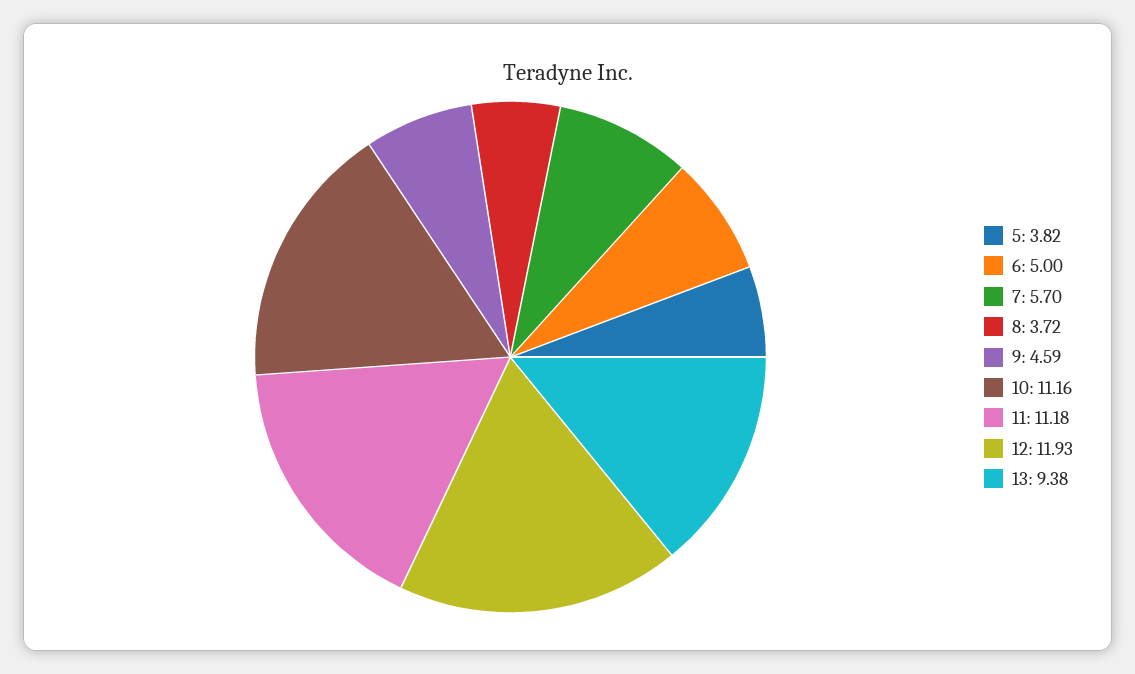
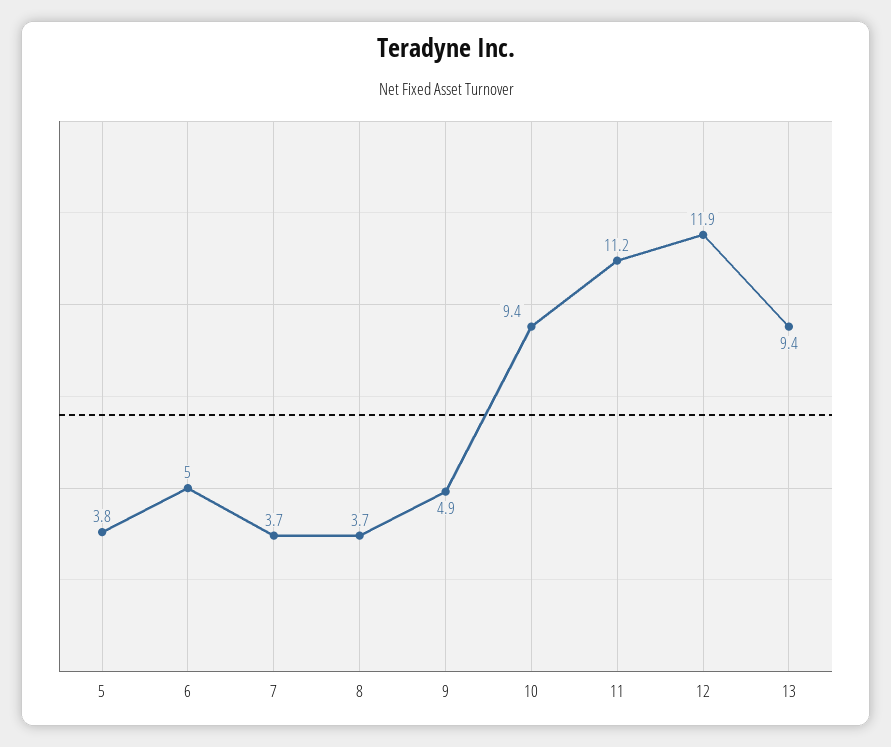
7: 5.7 -> 3.7
9: 4.59 -> 4.9
10: 11.16 -> 9.4

